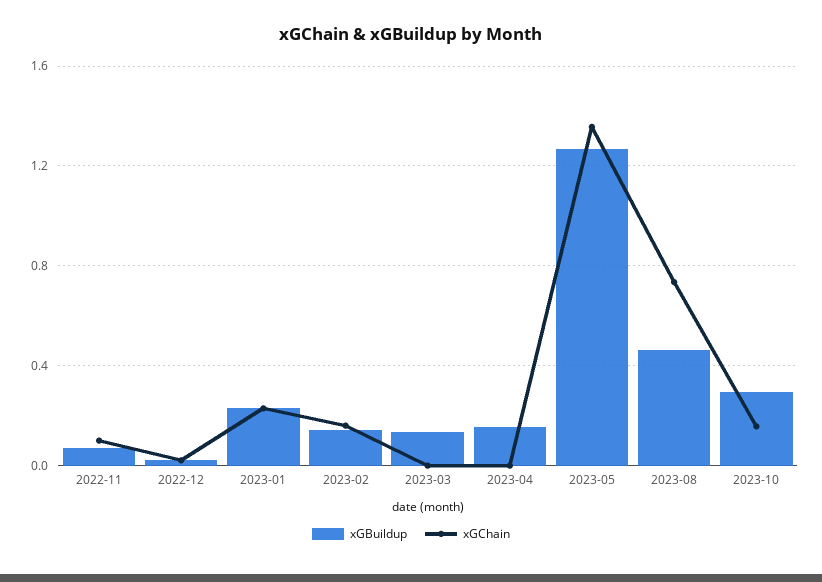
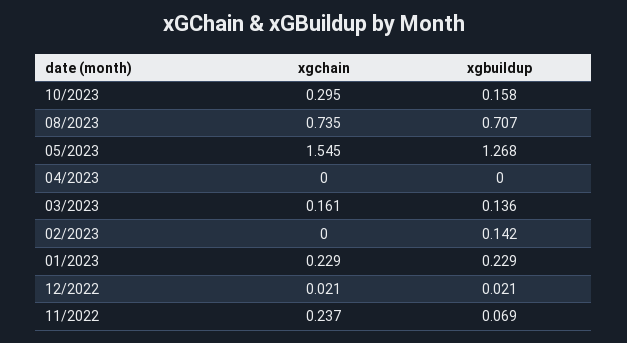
xGChain, 2022-11: 0.1 -> 0.237
xGChain, 2023-02: 0.15 -> 0
xGChain, 2023-03: 0 -> 0.161
xGBuildup, 2023-04: 0.15 -> 0
xGChain, 2023-05: 1.35 -> 1.545
xGBuildup, 2023-08: 0.45 -> 0.707
xGBuildup, 2023-10: 0.3 -> 0.158
xGChain, 2023-10: 0.15 -> 0.295

